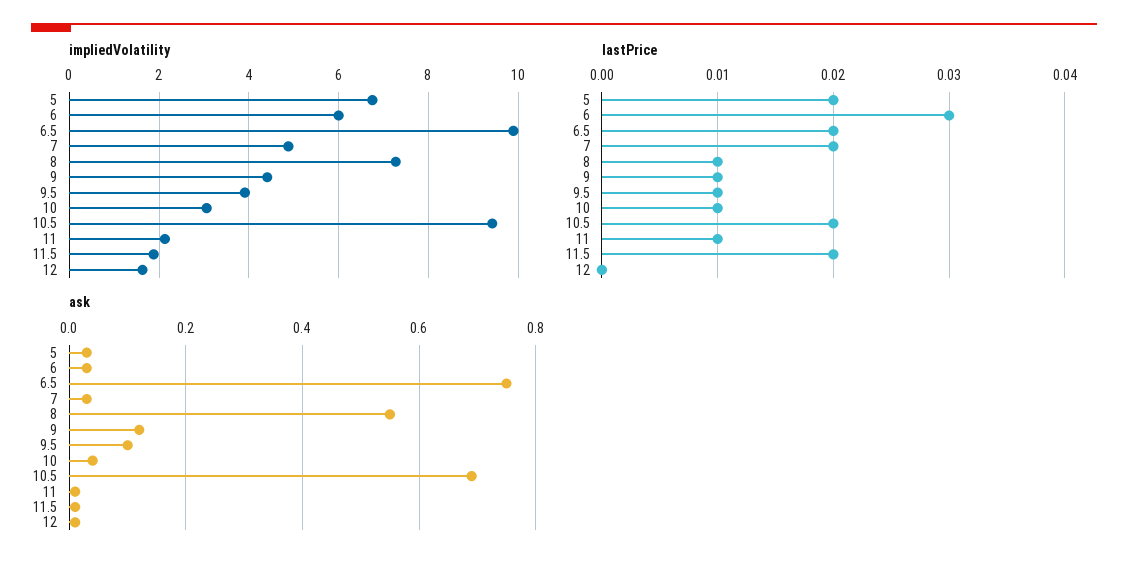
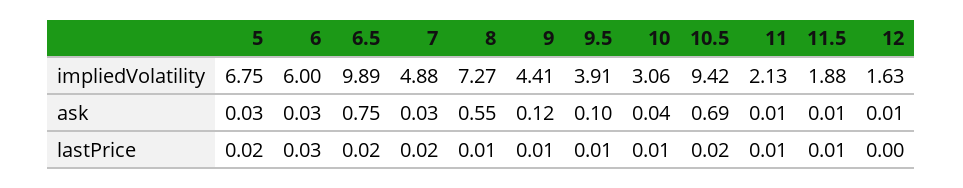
lastPrice, 11.5: 0.02 -> 0.01

